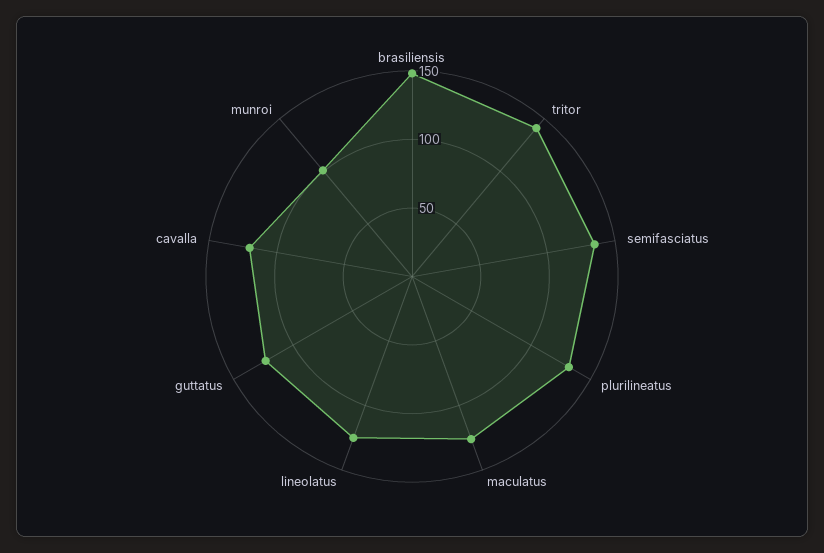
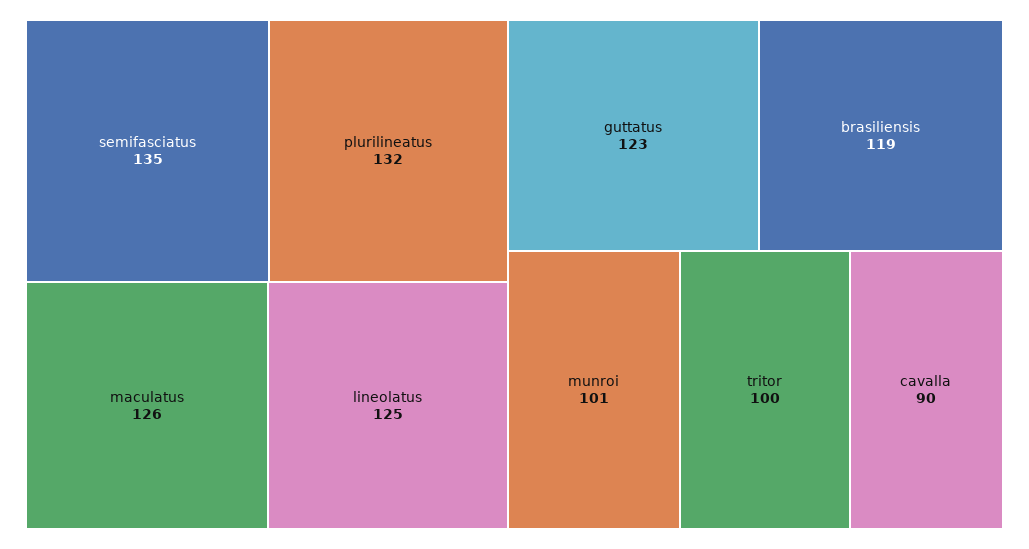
brasiliensis: 150 -> 119
tritor: 140 -> 100
cavalla: 120 -> 90

